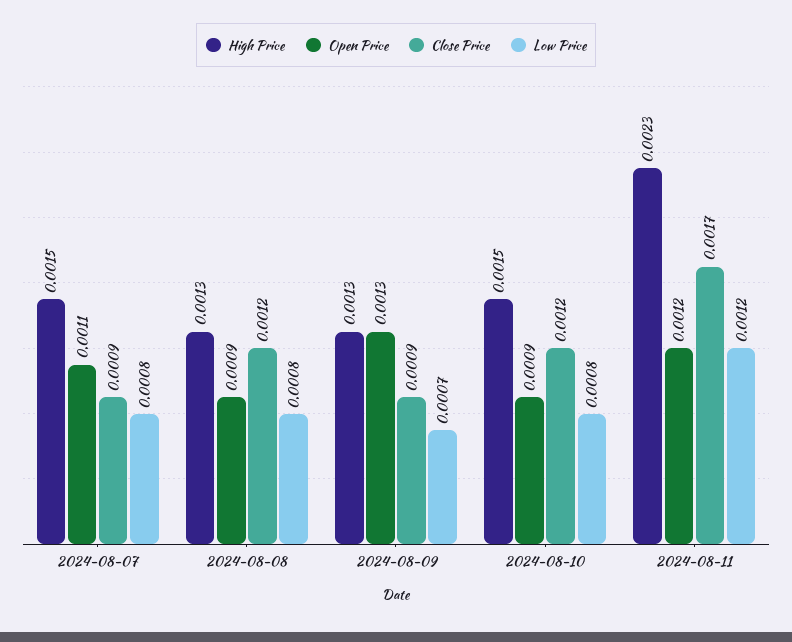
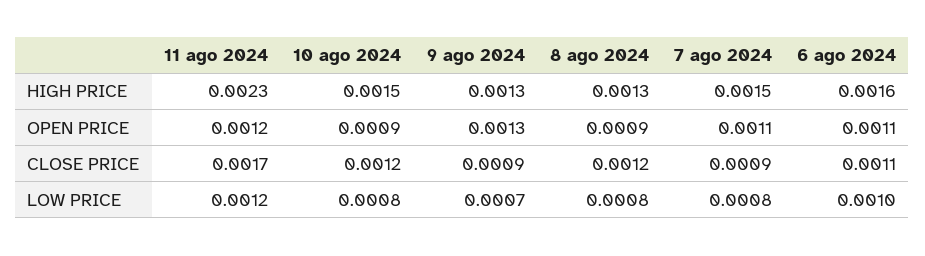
High Price, 6 ago 2024: none -> 0.0016
Open Price, 6 ago 2024: none -> 0.0011
Close Price, 6 ago 2024: none -> 0.0011
Low Price, 6 ago 2024: none -> 0.001

